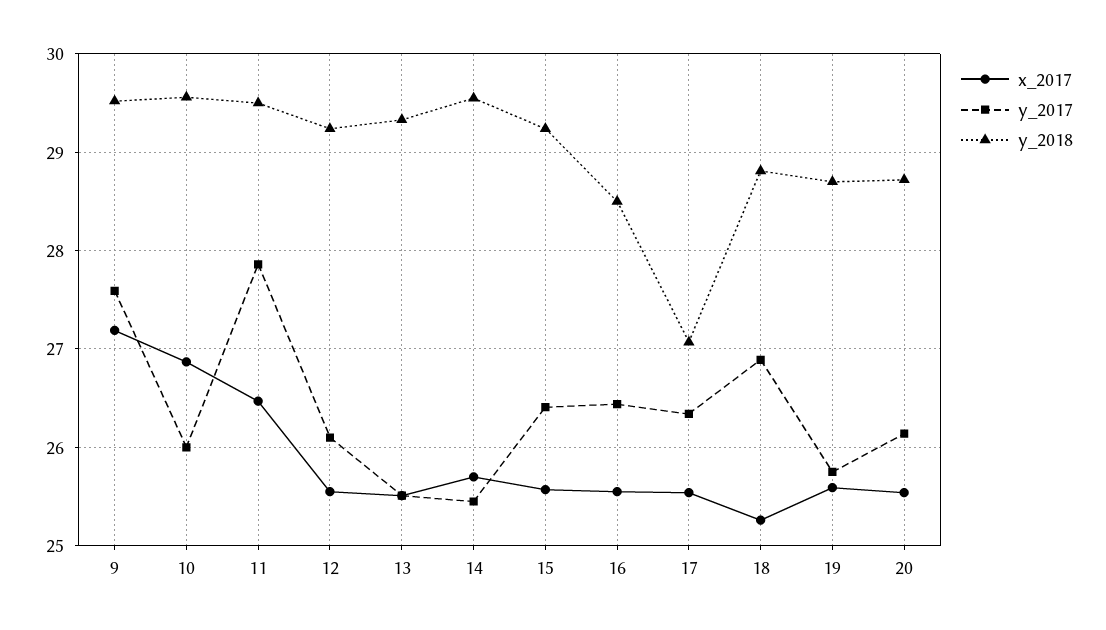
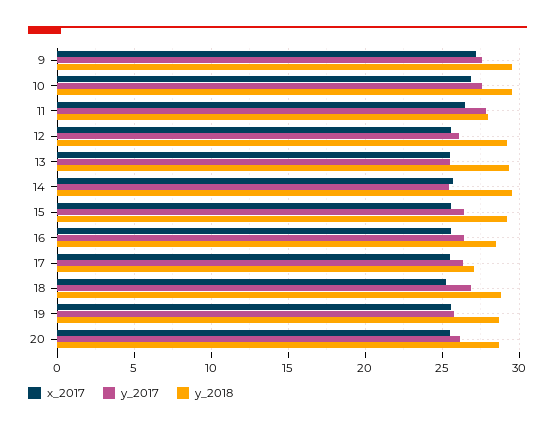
y_2017, 10: 26 -> 27.5
y_2018, 11: 29.5 -> 28

